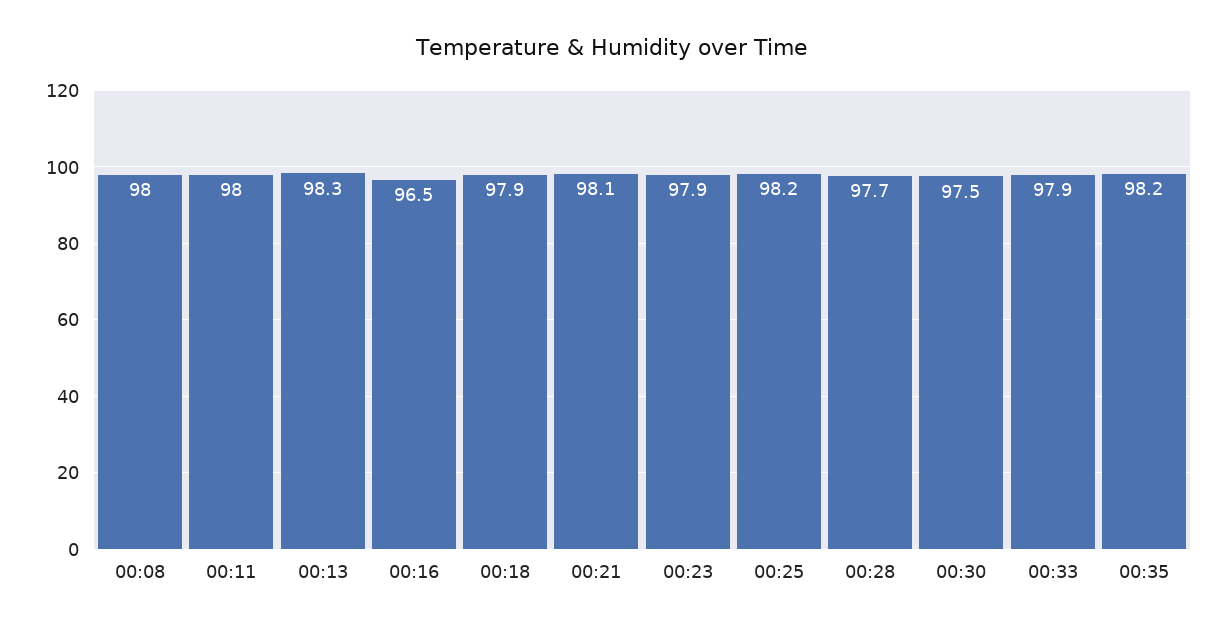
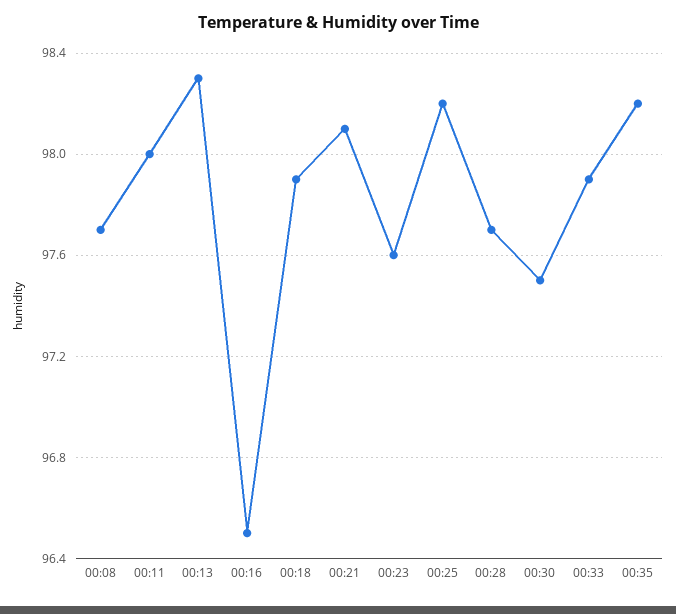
00:08: 98 -> 97.7
00:23: 97.9 -> 97.6

